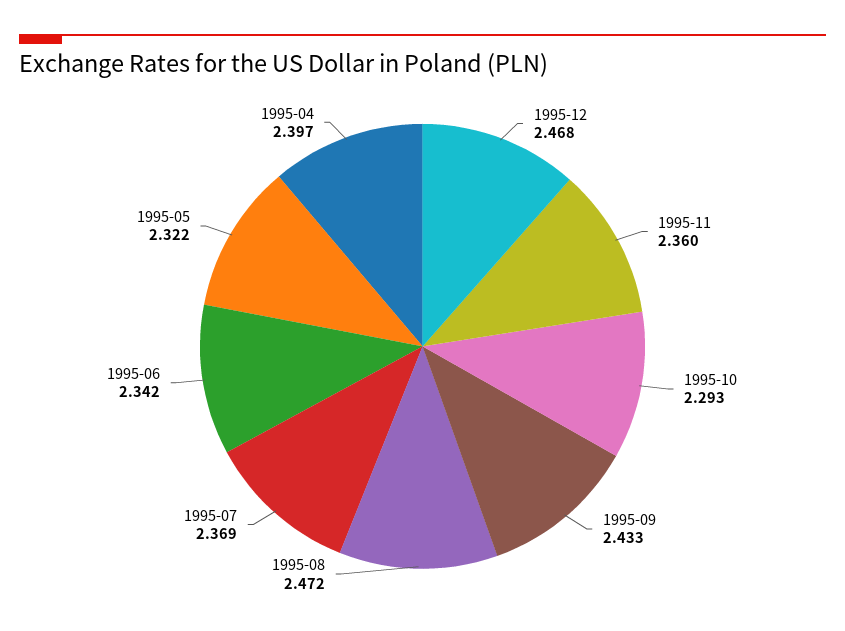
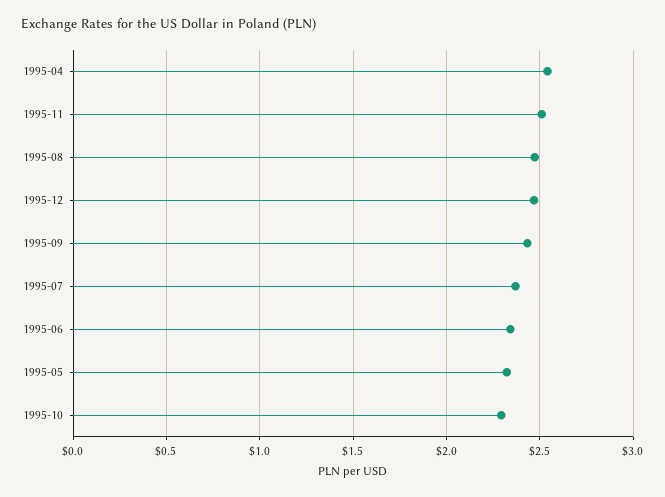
1995-11: 2.36 -> 2.5
1995-04: 2.397 -> 2.55

